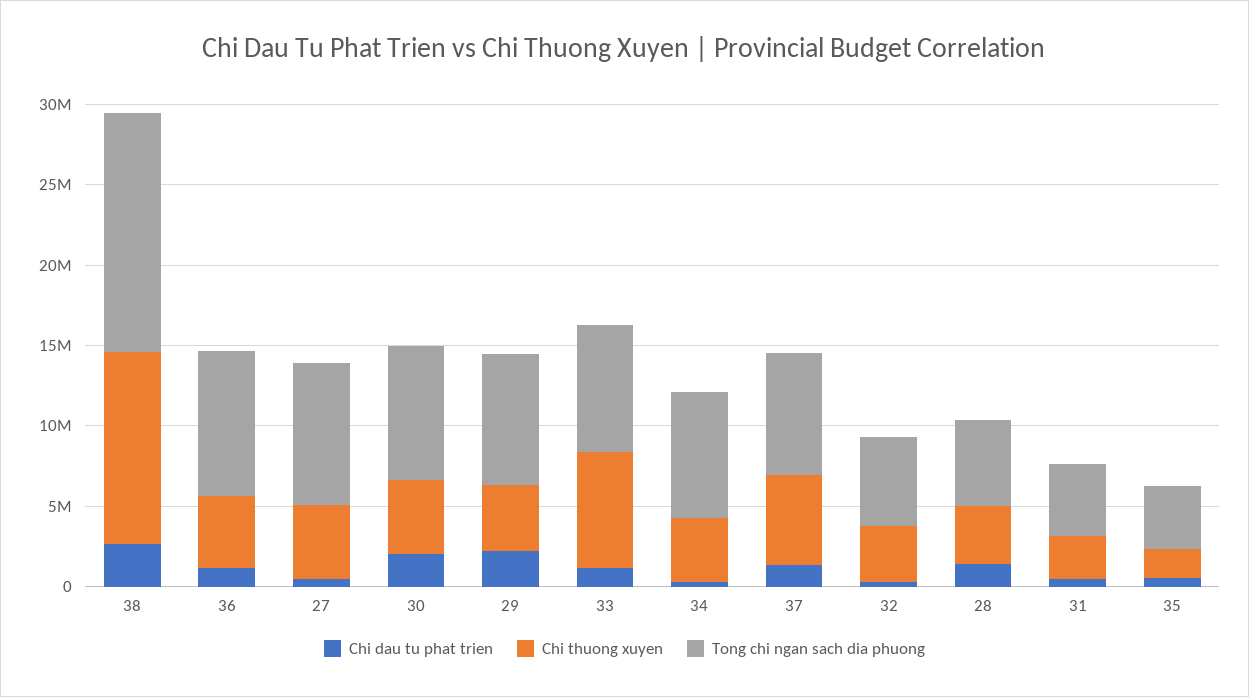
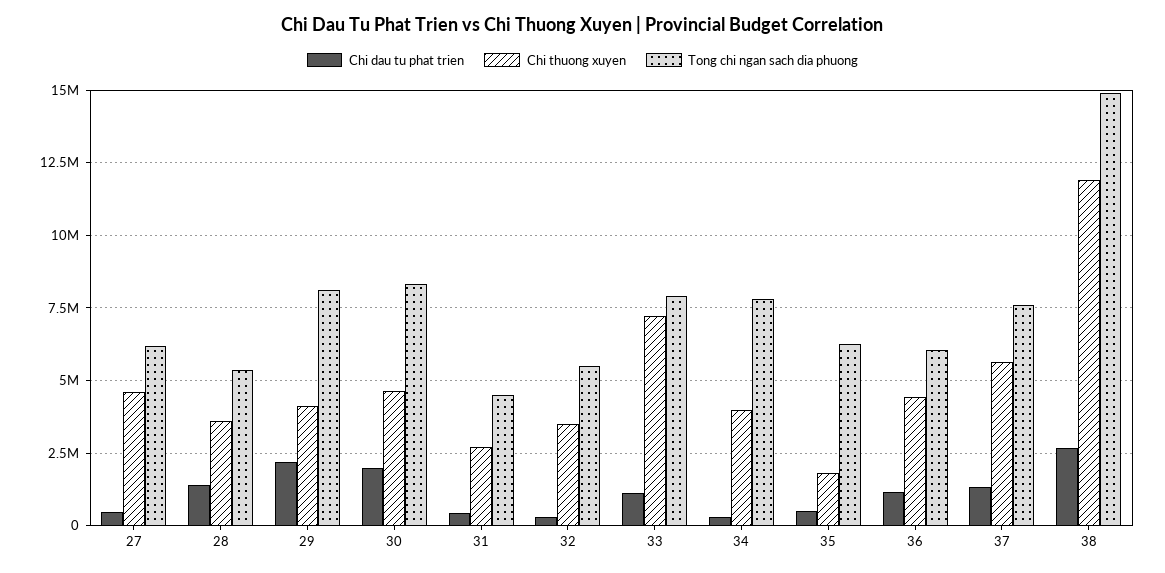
Tong chi ngan sach dia phuong, 36: 9000000 -> 6000000
Tong chi ngan sach dia phuong, 27: 9000000 -> 6250000
Tong chi ngan sach dia phuong, 35: 4000000 -> 6250000

